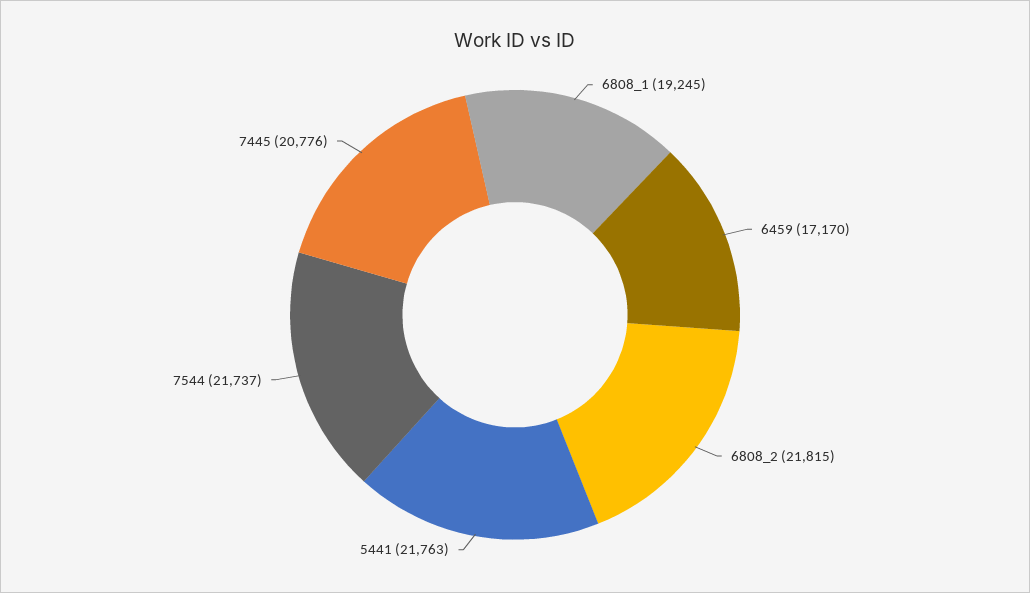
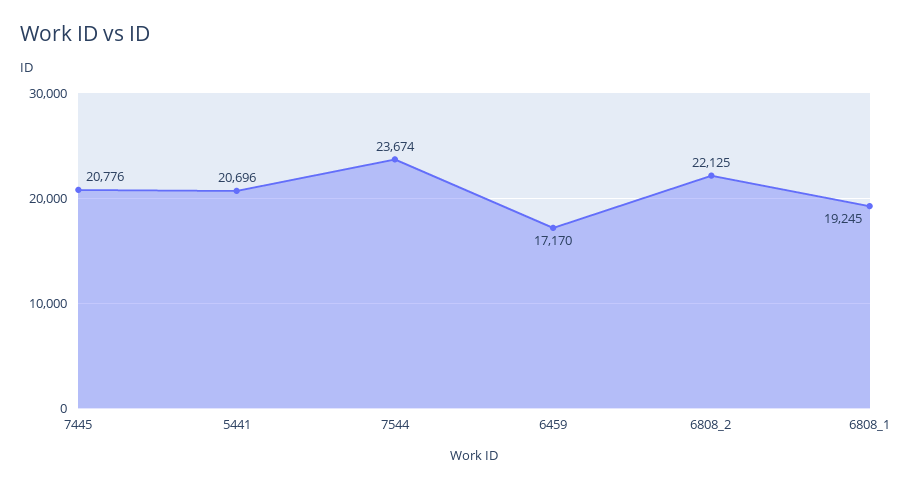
6808_2: 21815 -> 22125
5441: 21763 -> 20696
7544: 21737 -> 23674

